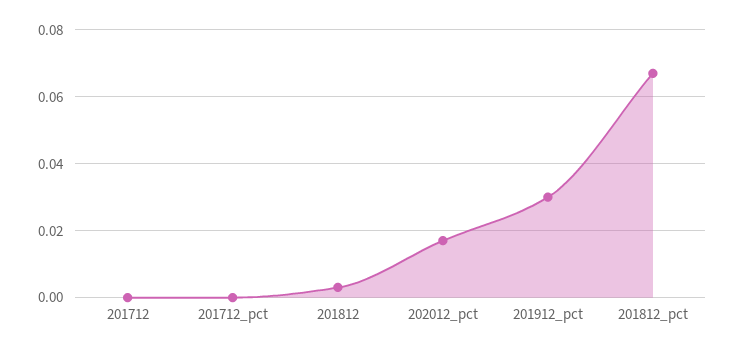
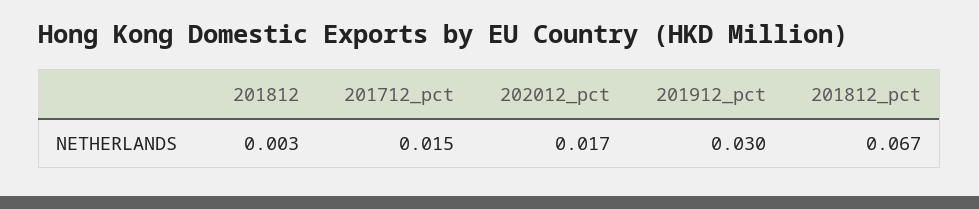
201712: 0 -> none
201712_pct: 0 -> 0.015

